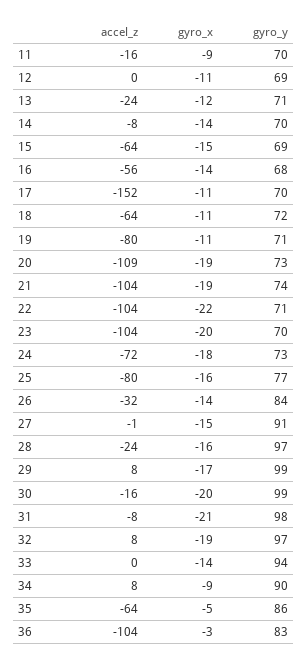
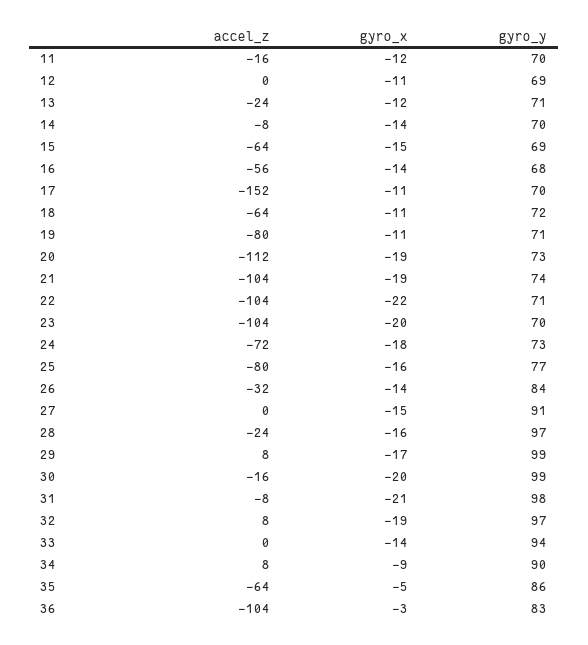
gyro_x, 11: -9 -> -12
accel_z, 20: -109 -> -112
accel_z, 27: -1 -> 0

